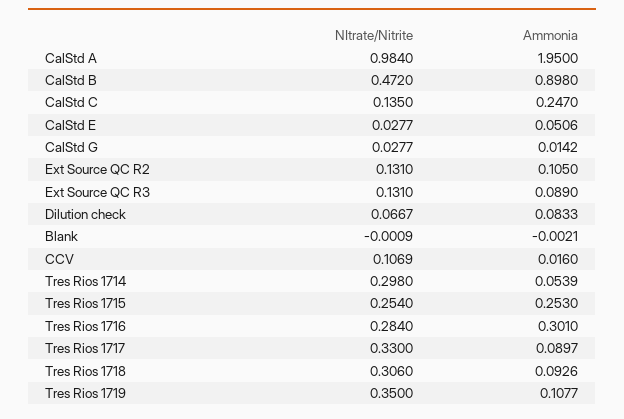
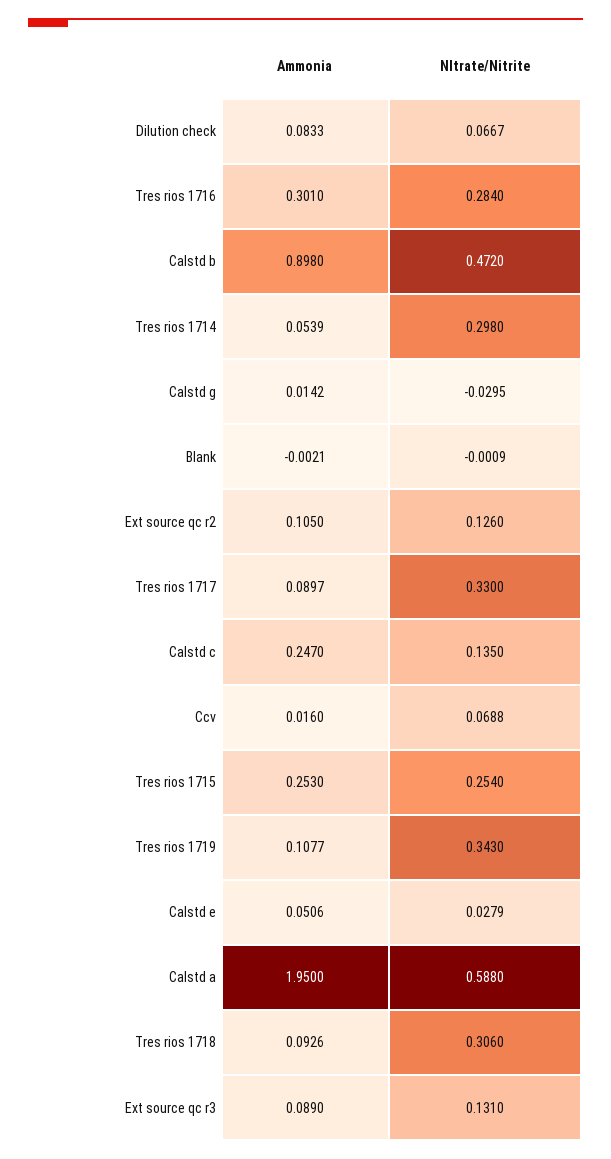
NItrate/Nitrite, CalStd A: 0.984 -> 0.588
NItrate/Nitrite, CalStd E: 0.0277 -> 0.0279
NItrate/Nitrite, CalStd G: 0.0277 -> -0.0295
NItrate/Nitrite, Ext Source QC R2: 0.131 -> 0.126
NItrate/Nitrite, CCV: 0.1069 -> 0.0688
NItrate/Nitrite, Tres Rios 1719: 0.35 -> 0.343

